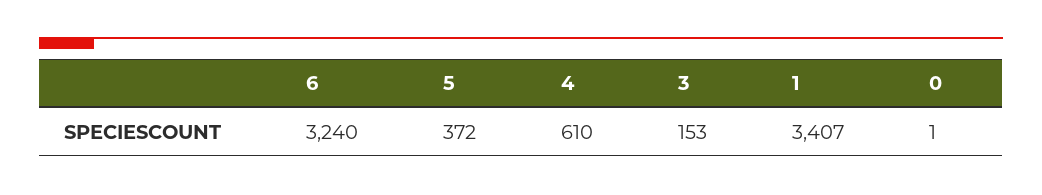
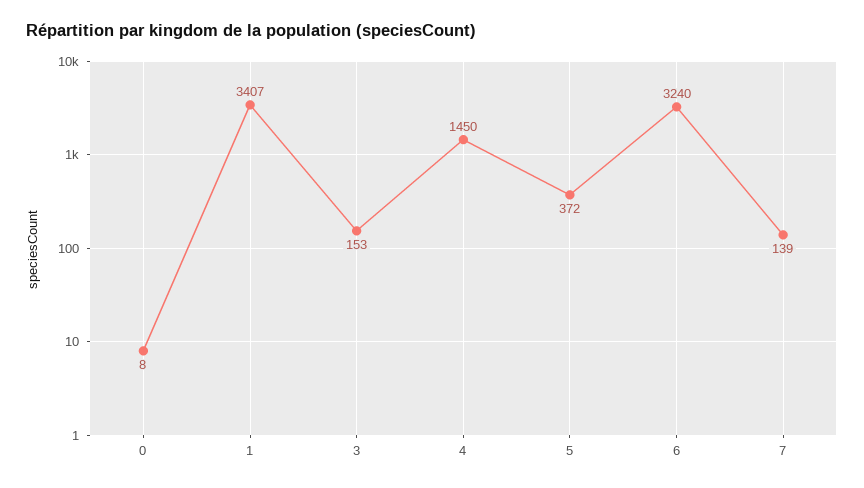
4: 610 -> 1450
0: 1 -> 8
7: none -> 139

